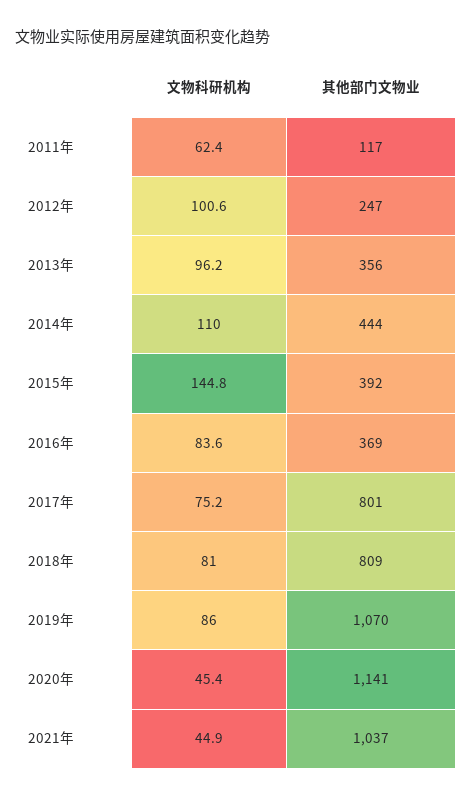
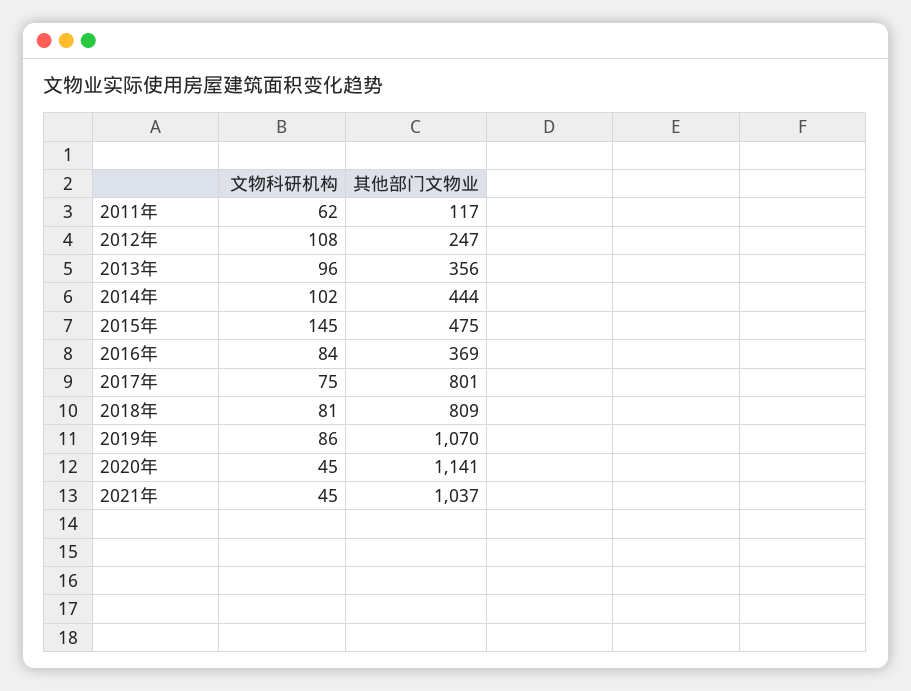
文物科研机构, 2012年: 100.6 -> 108
文物科研机构, 2014年: 110 -> 102
其他部门文物业, 2015年: 392 -> 475

